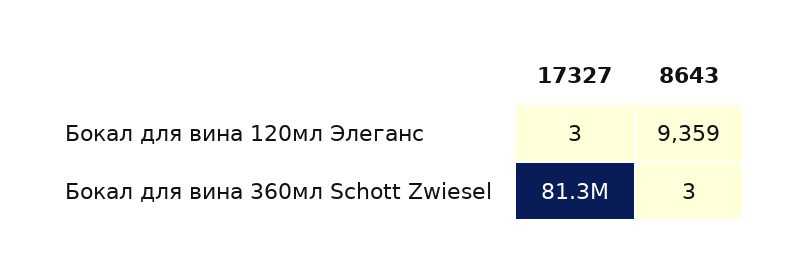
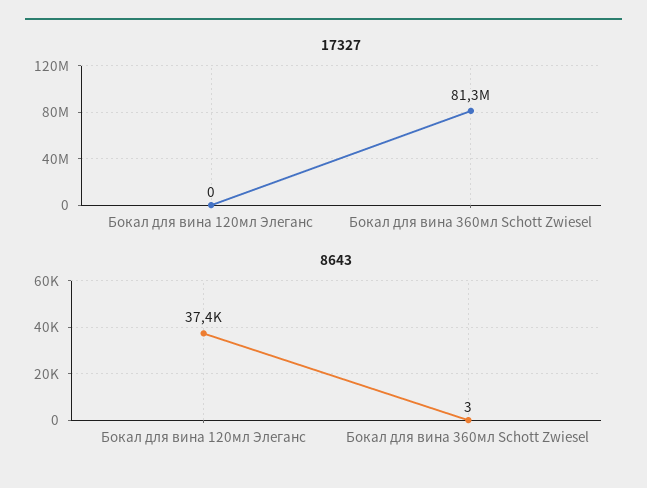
17327, Бокал для вина 120мл Элеганс: 3 -> 0
8643, Бокал для вина 120мл Элеганс: 9359 -> 37400

